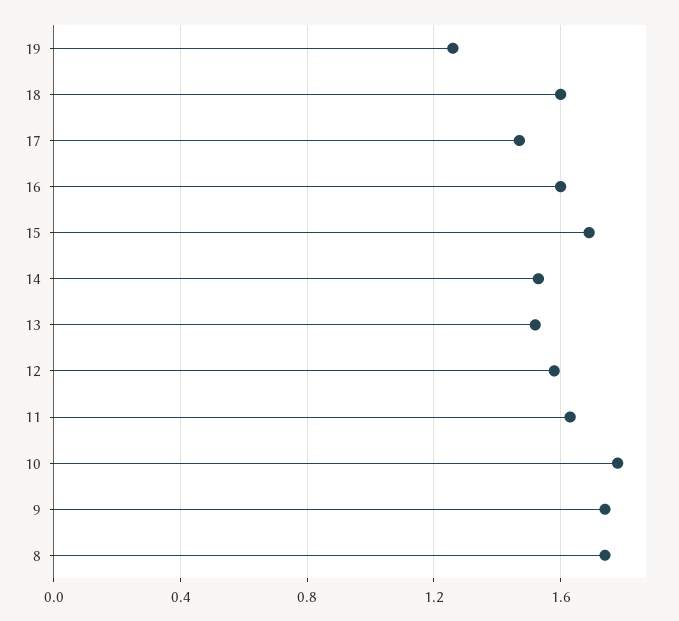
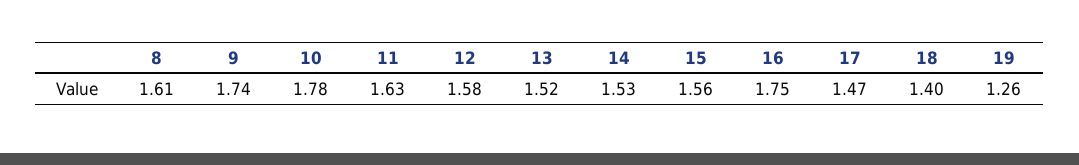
18: 1.6 -> 1.4
16: 1.6 -> 1.75
15: 1.7 -> 1.56
8: 1.75 -> 1.61

